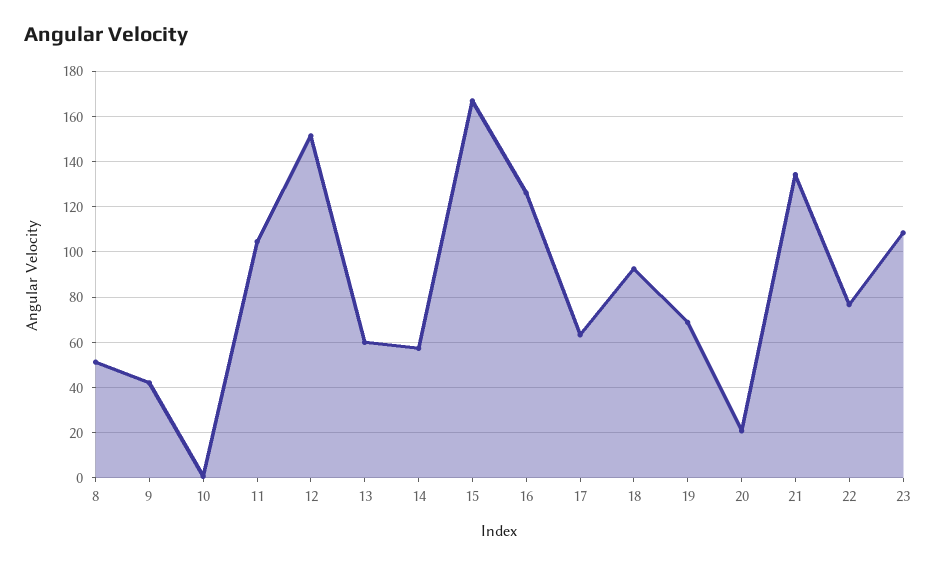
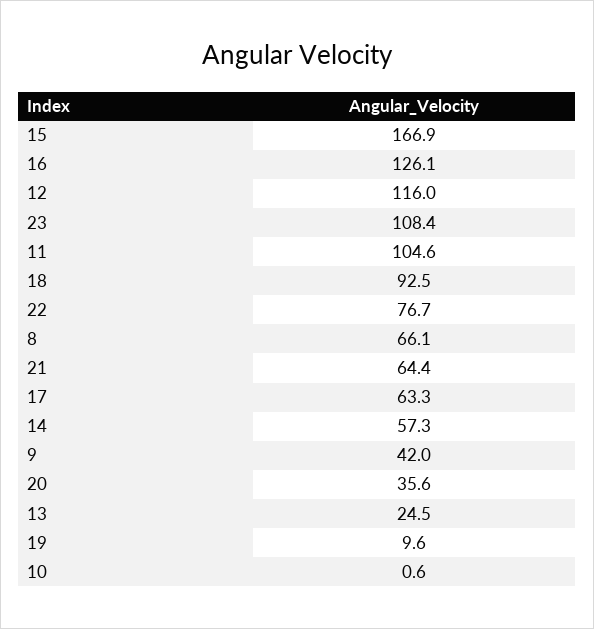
8: 50 -> 66.1
12: 150 -> 116
13: 60 -> 24.5
19: 70 -> 9.6
20: 20 -> 35.6
21: 135 -> 64.4

